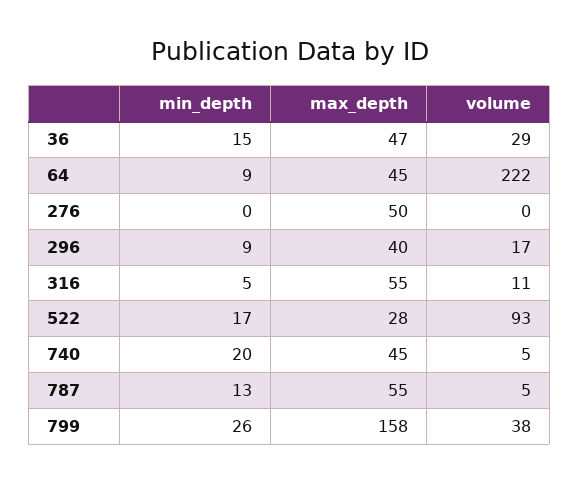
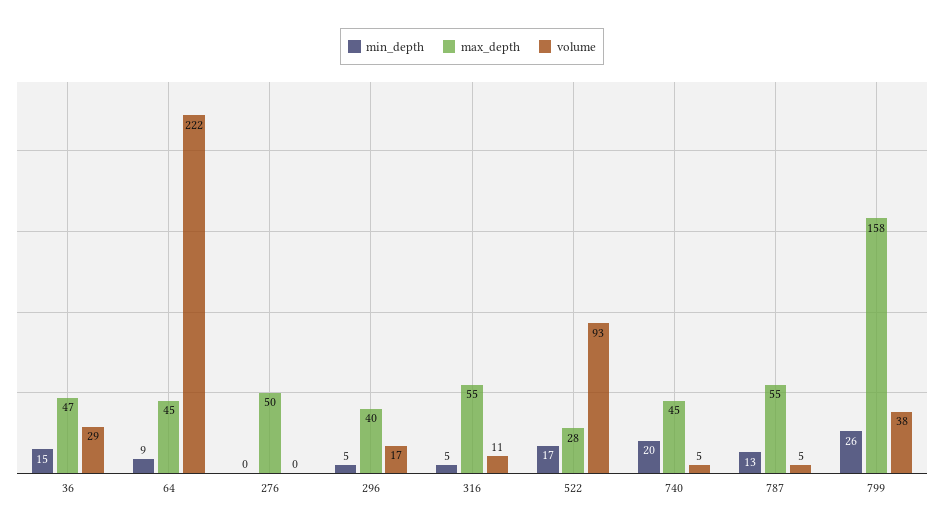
min_depth, 296: 9 -> 5

